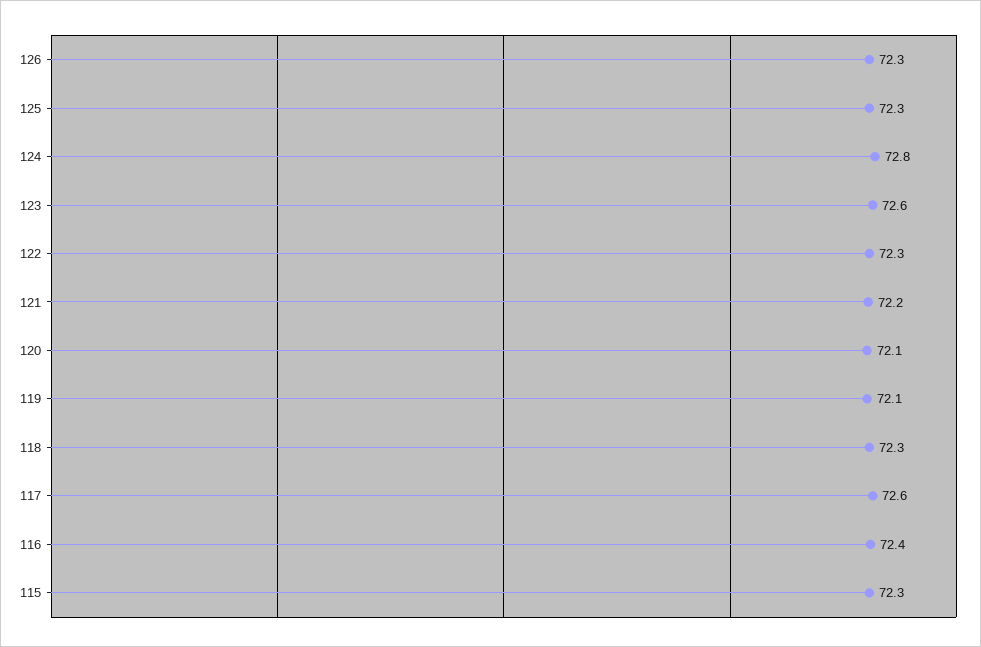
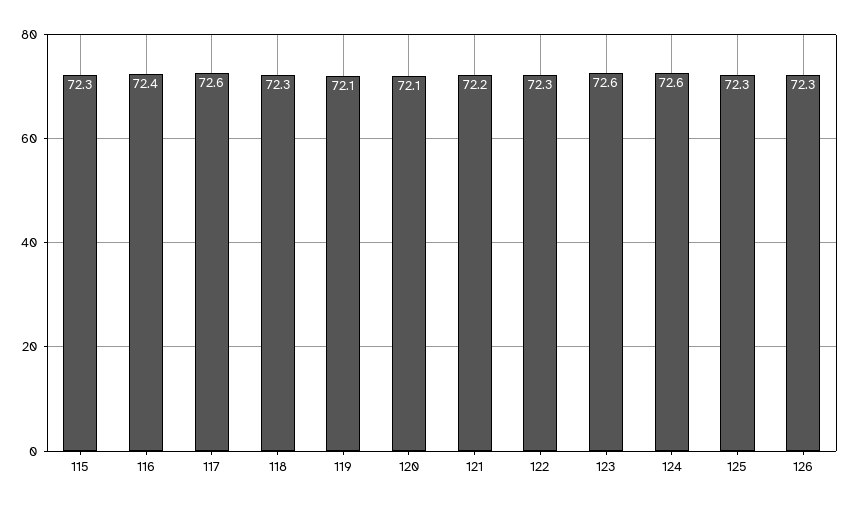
124: 72.8 -> 72.6

